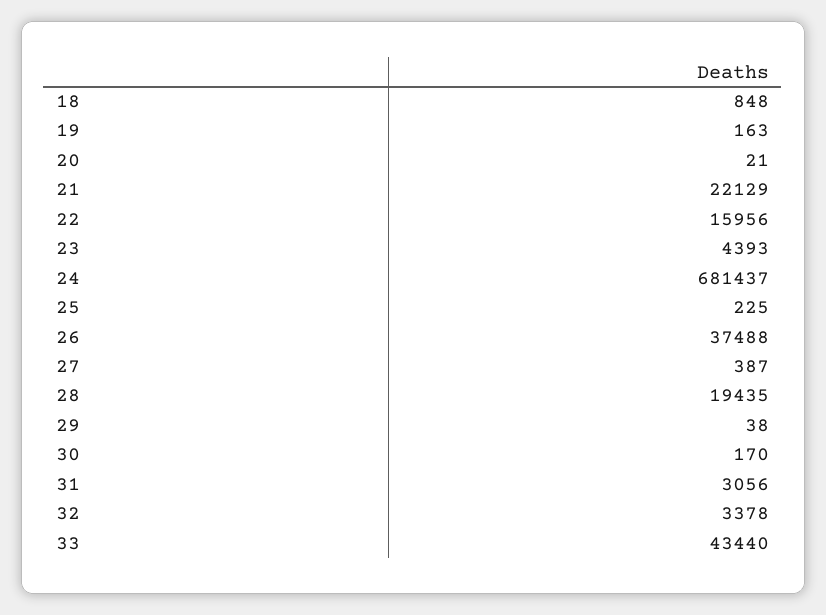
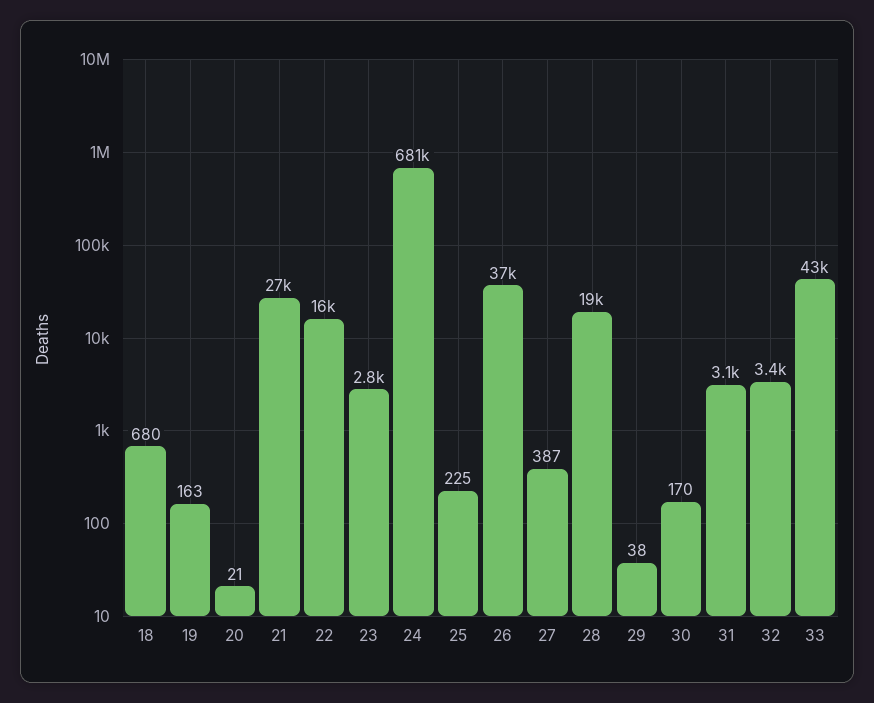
18: 848 -> 680
21: 22129 -> 27000
23: 4393 -> 2800

